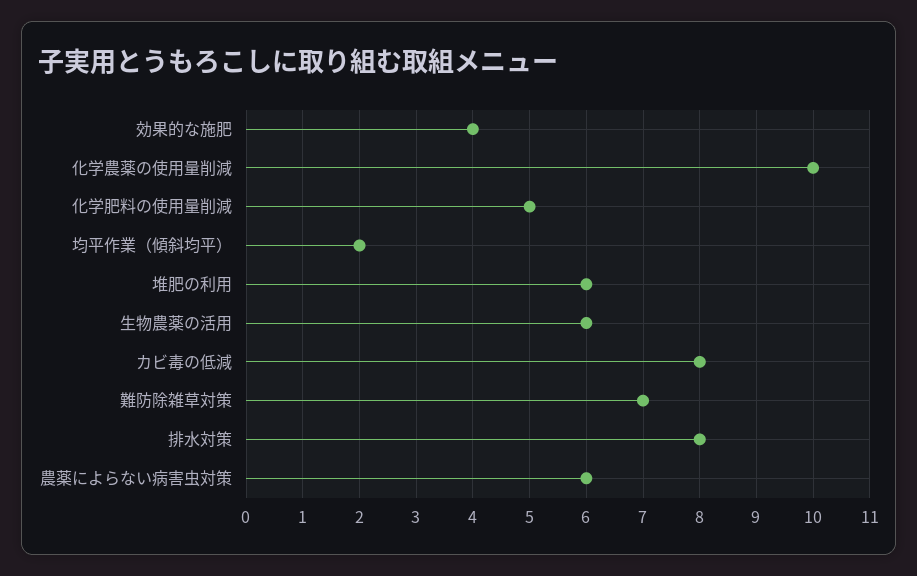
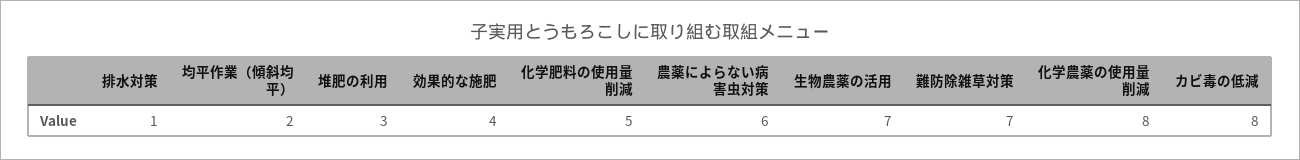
化学農薬の使用量削減: 10 -> 8
堆肥の利用: 6 -> 3
生物農薬の活用: 6 -> 7
排水対策: 8 -> 1

